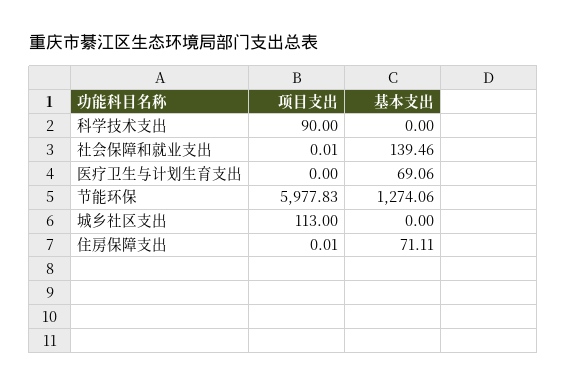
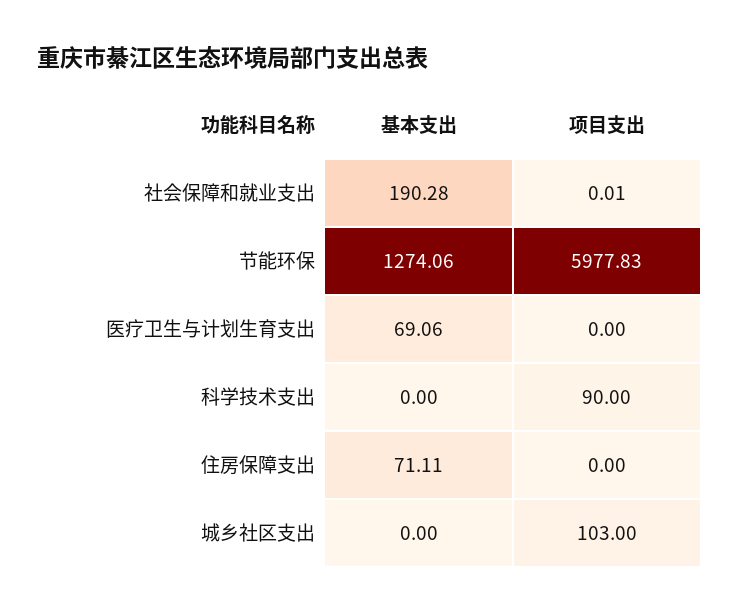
基本支出, 社会保障和就业支出: 139.46 -> 190.28
项目支出, 城乡社区支出: 113 -> 103
项目支出, 住房保障支出: 0.01 -> 0

